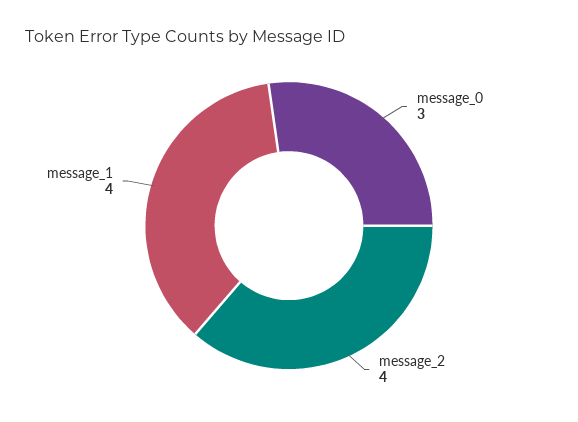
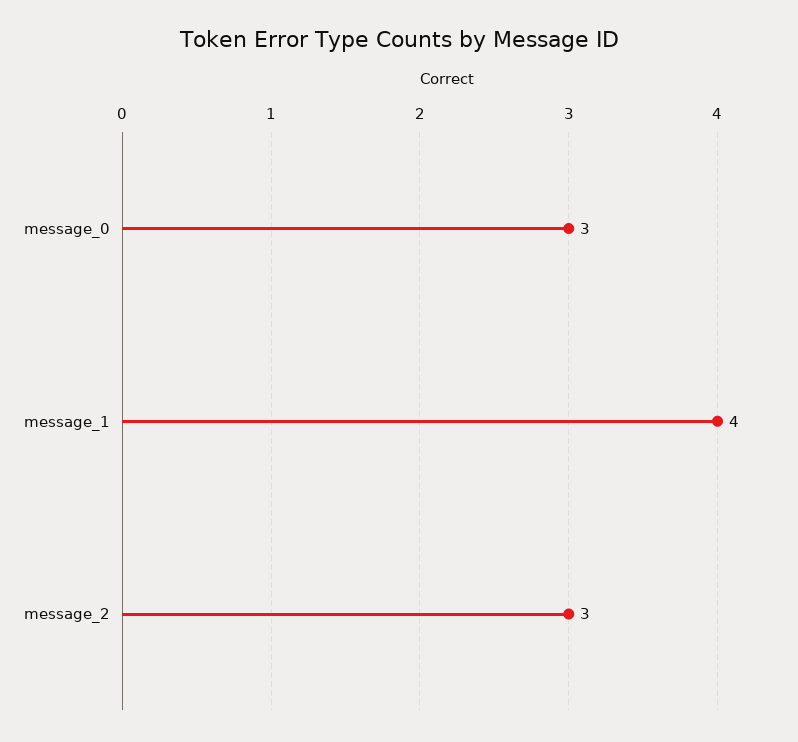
message_2: 4 -> 3

